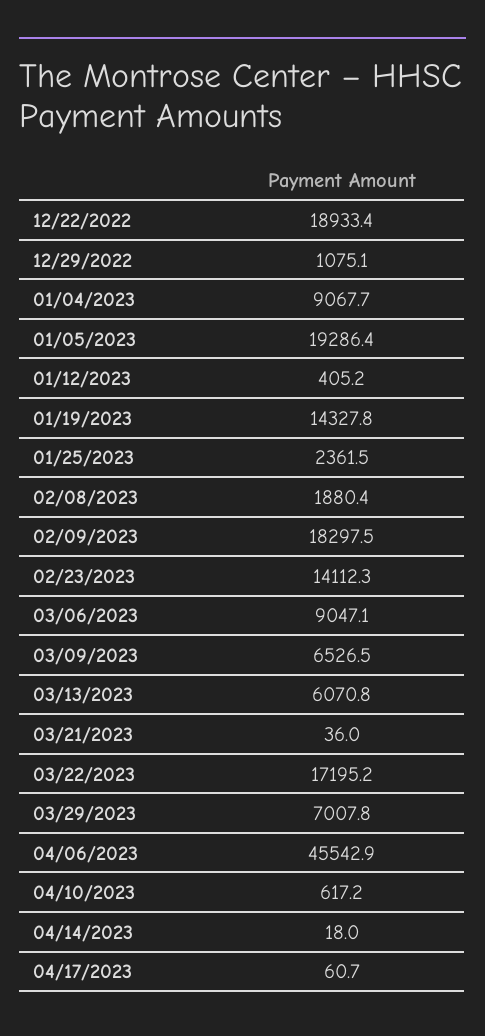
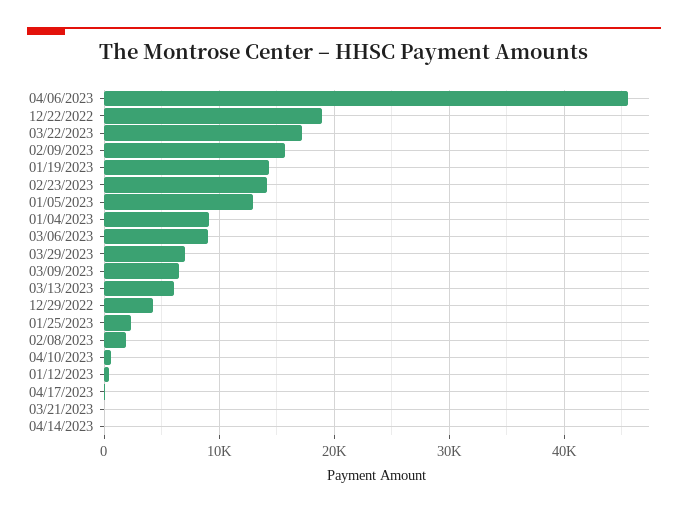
12/29/2022: 1075.1 -> 4000
01/05/2023: 19286.4 -> 13000
02/09/2023: 18297.5 -> 16000

